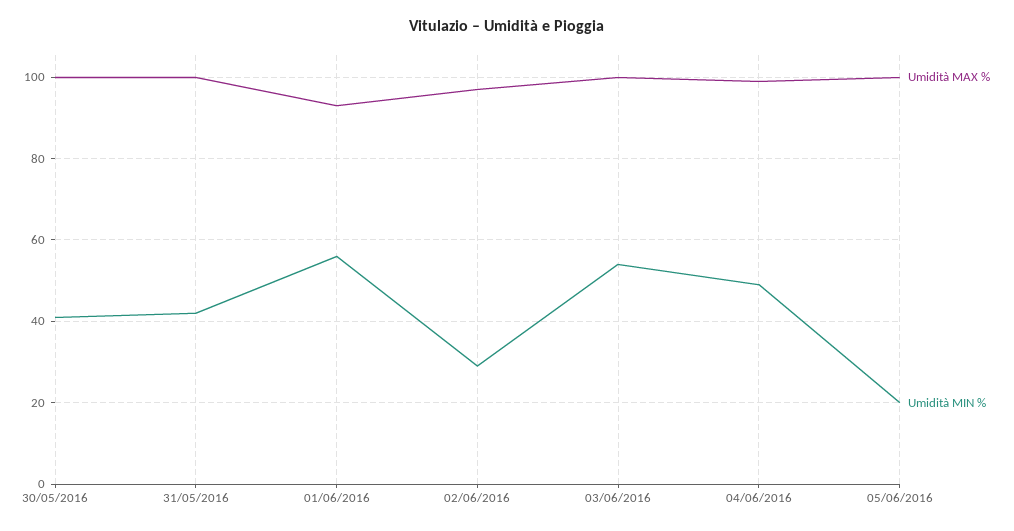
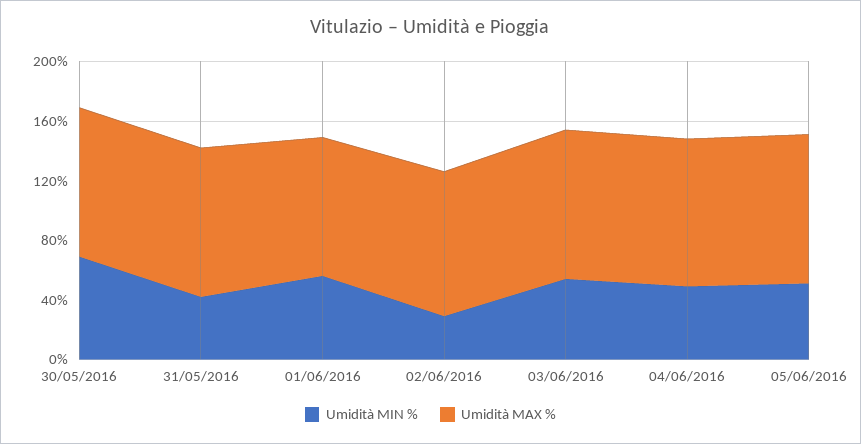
Umidità MIN %, 30/05/2016: 40 -> 70
Umidità MIN %, 05/06/2016: 20 -> 50

